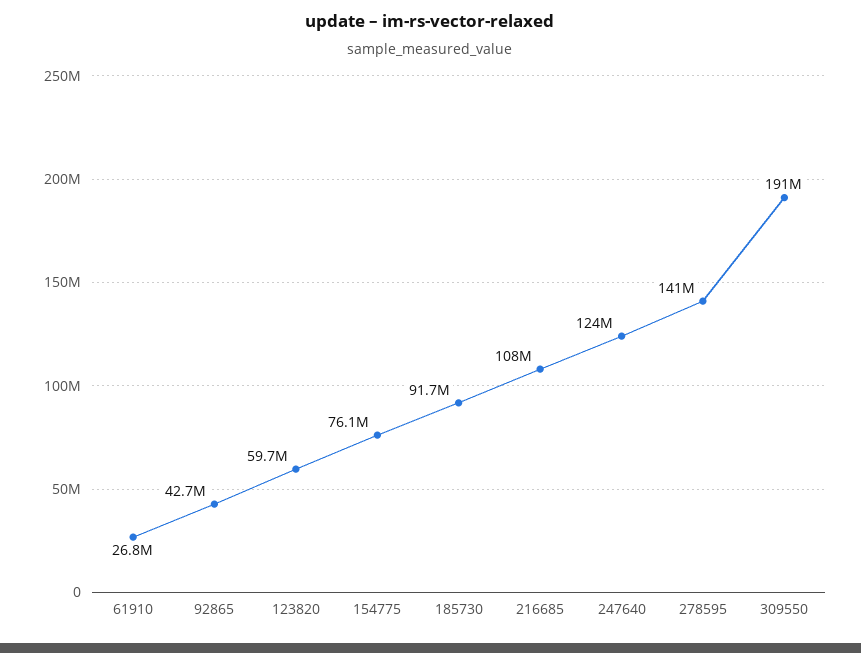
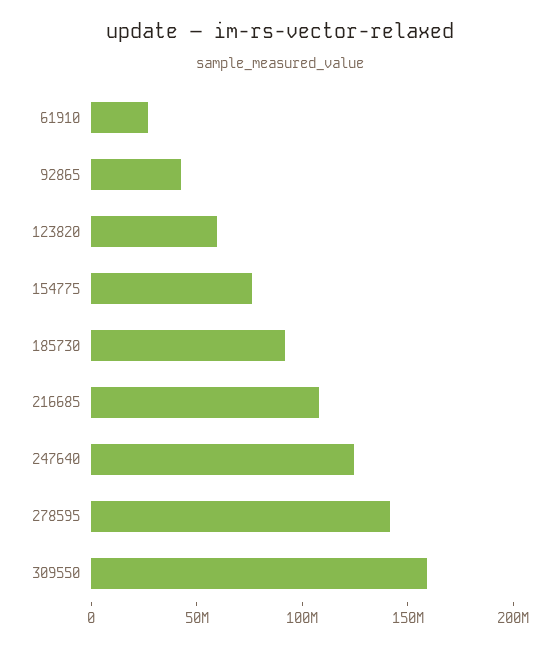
309550: 191000000 -> 160000000

